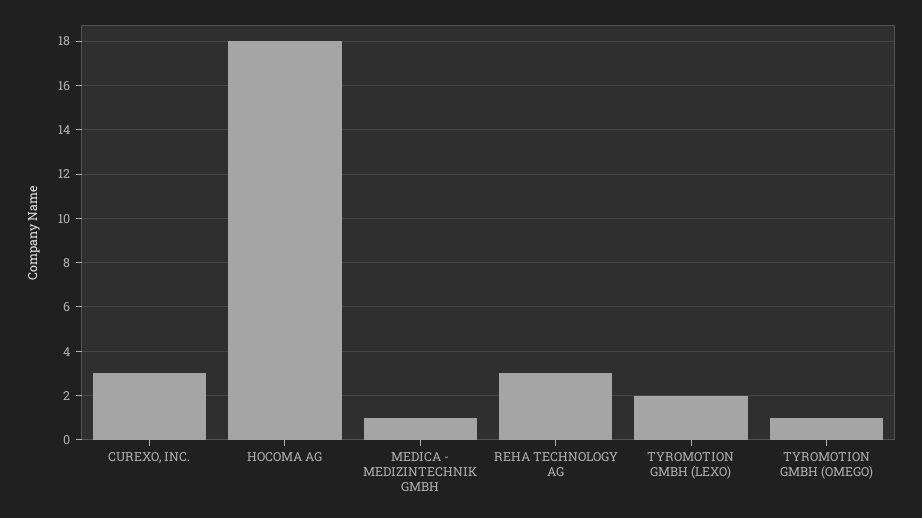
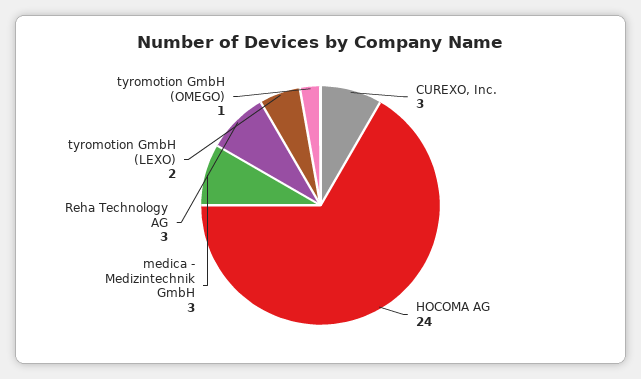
HOCOMA AG: 18 -> 24
MEDICA - MEDIZINTECHNIK GMBH: 1 -> 3

